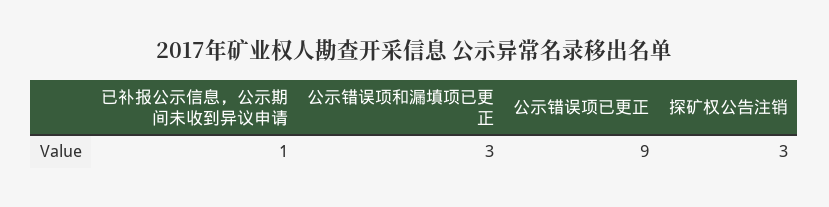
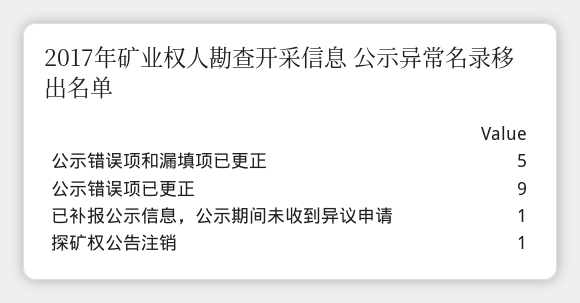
公示错误项和漏填项已更正: 3 -> 5
探矿权公告注销: 3 -> 1

